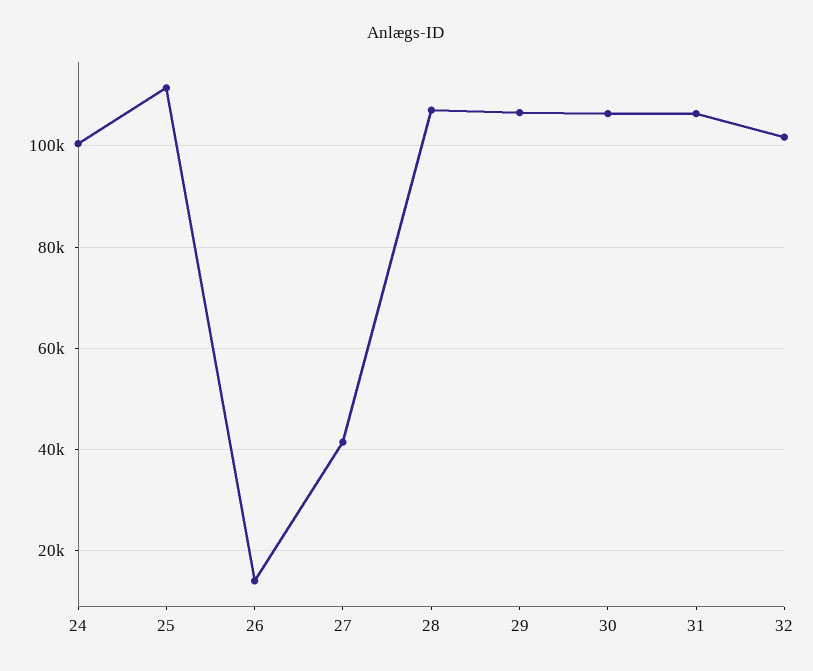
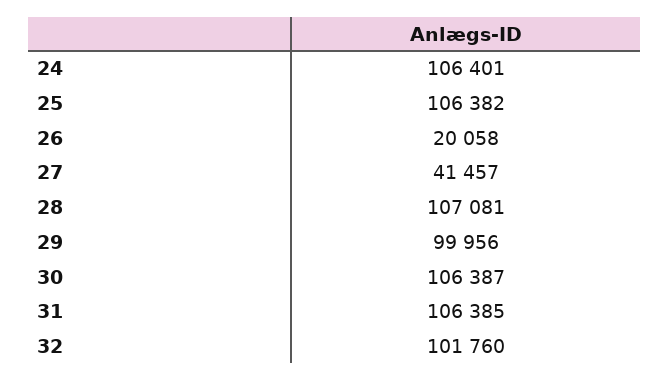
24: 100000 -> 106401
25: 112000 -> 106382
26: 14000 -> 20058
29: 106000 -> 99956

